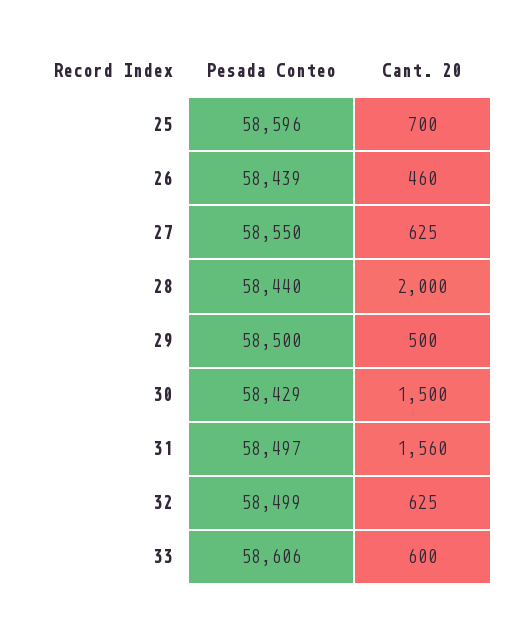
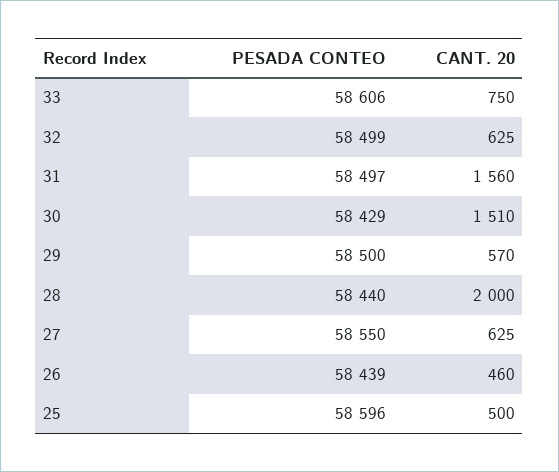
Cant. 20, 25: 700 -> 500
Cant. 20, 29: 500 -> 570
Cant. 20, 30: 1500 -> 1510
Cant. 20, 33: 600 -> 750

